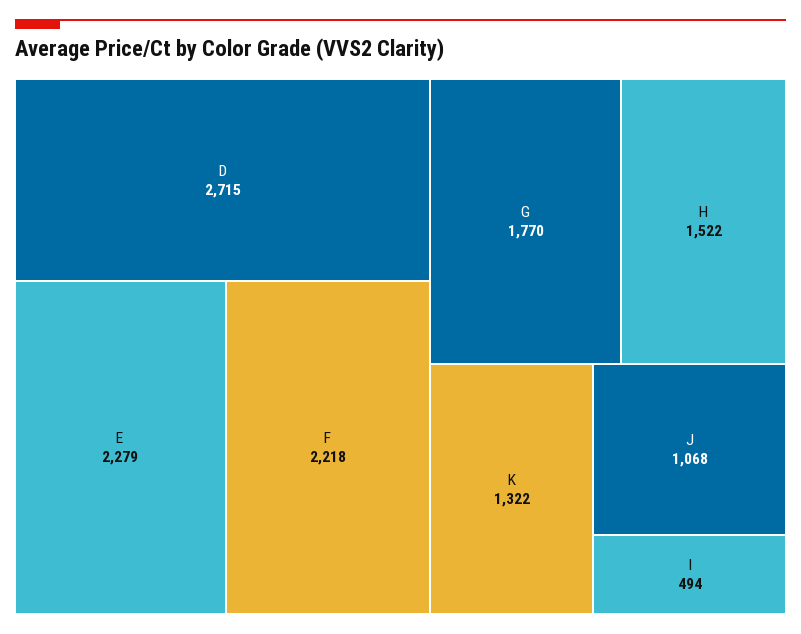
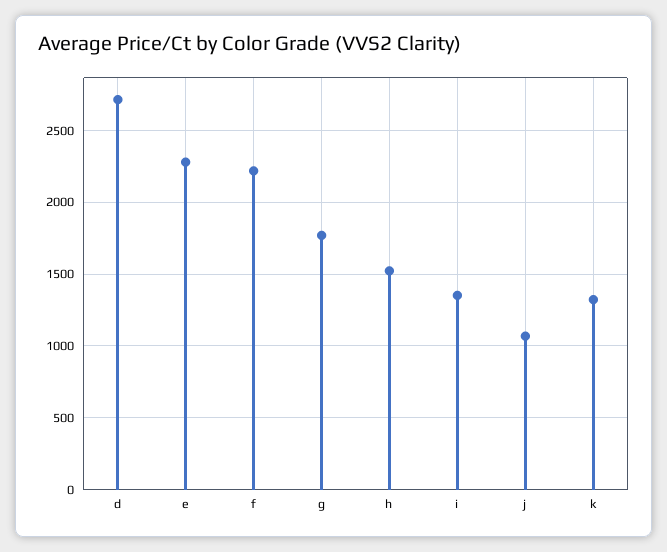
I: 494 -> 1350

